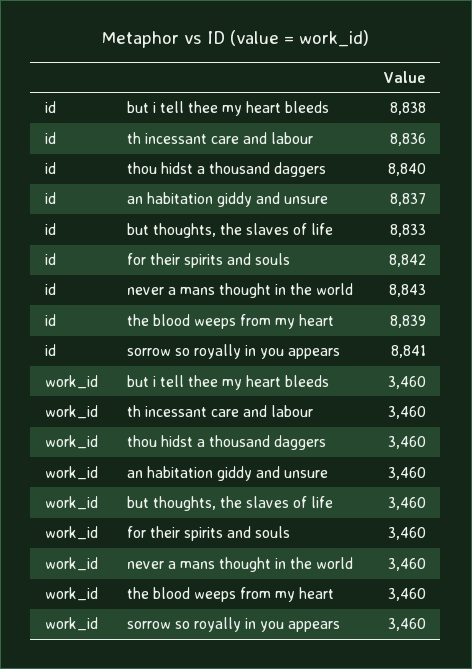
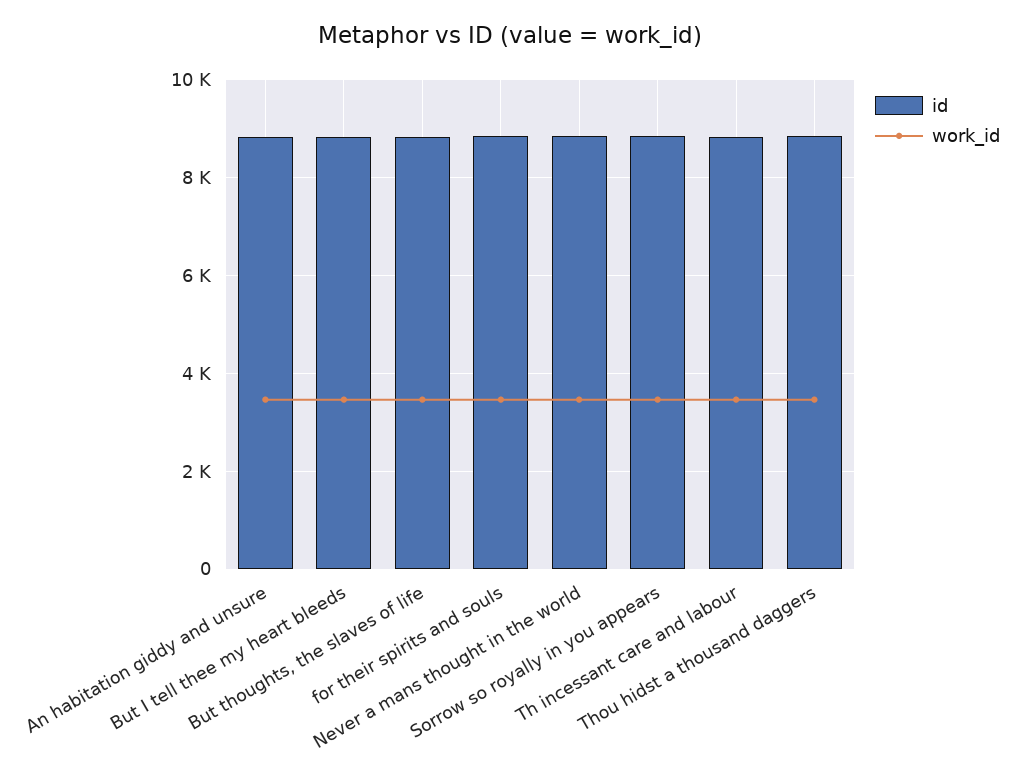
id, the blood weeps from my heart: 8839 -> none
work_id, the blood weeps from my heart: 3460 -> none

